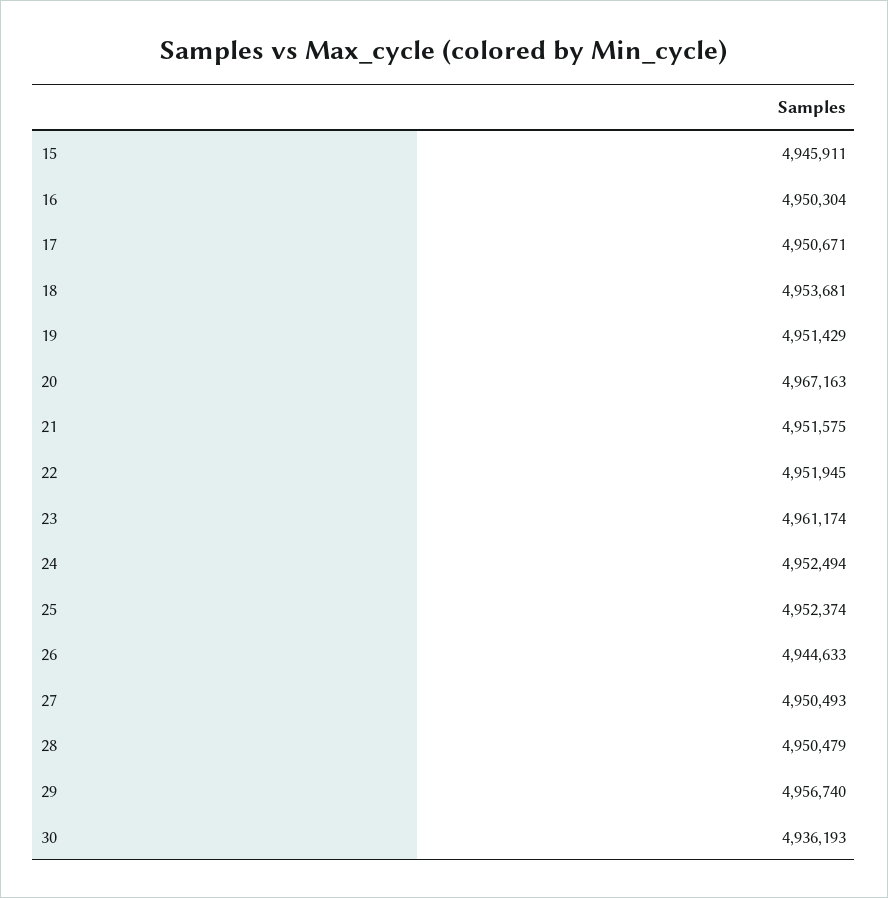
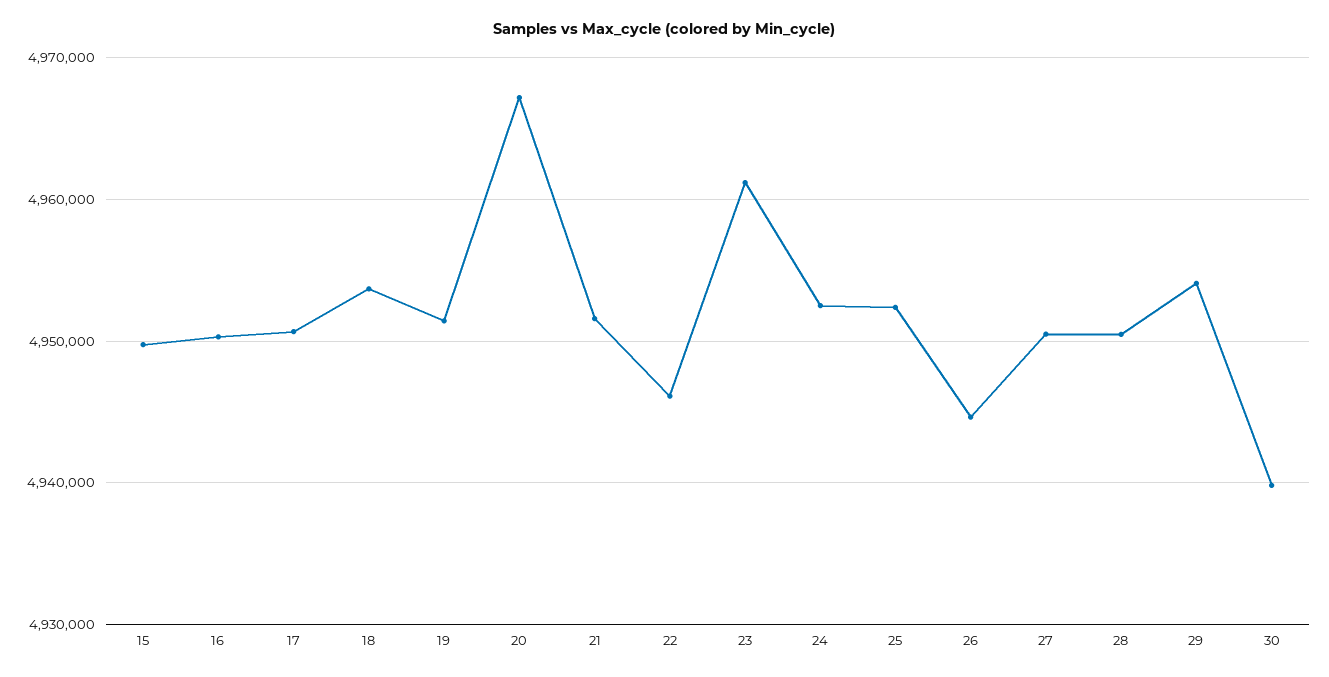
15: 4945911 -> 4950000
22: 4951945 -> 4946000
29: 4956740 -> 4954000
30: 4936193 -> 4940000

